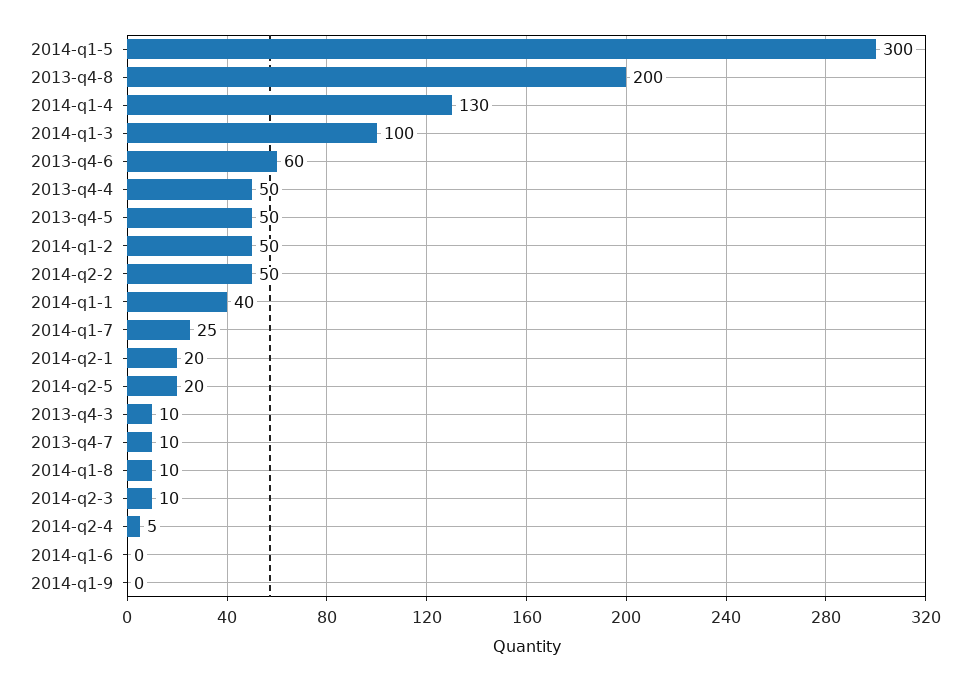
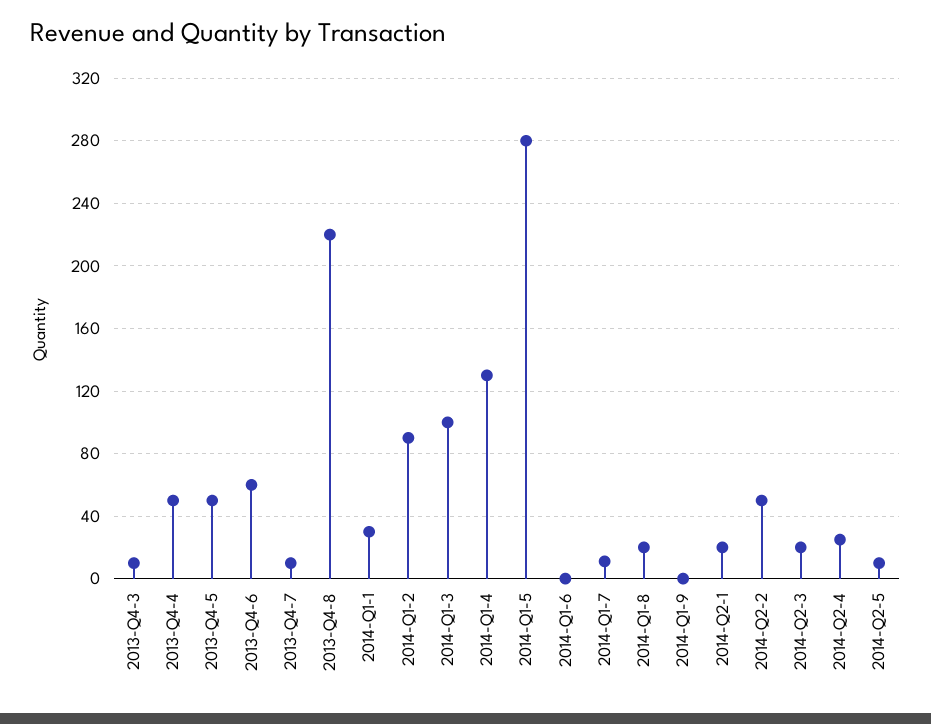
2014-q1-5: 300 -> 280
2013-q4-8: 200 -> 220
2014-q1-2: 50 -> 90
2014-q1-1: 40 -> 30
2014-q1-7: 25 -> 10
2014-q2-5: 20 -> 10
2014-q1-8: 10 -> 20
2014-q2-3: 10 -> 20
2014-q2-4: 5 -> 25

